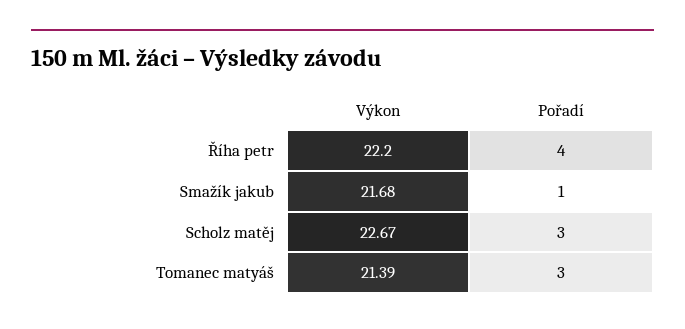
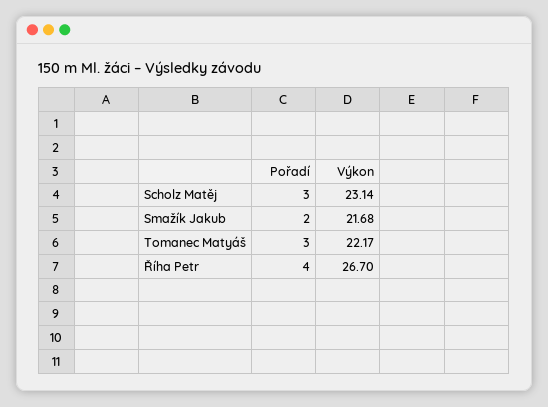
Výkon, Říha petr: 22.2 -> 26.7
Pořadí, Smažík jakub: 1 -> 2
Výkon, Scholz matěj: 22.67 -> 23.14
Výkon, Tomanec matyáš: 21.39 -> 22.17

